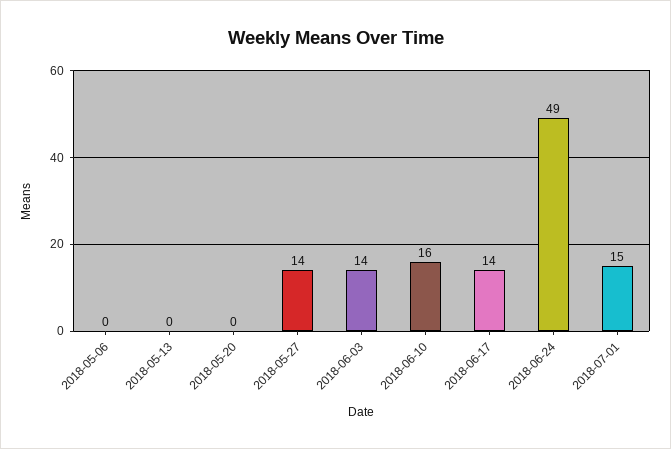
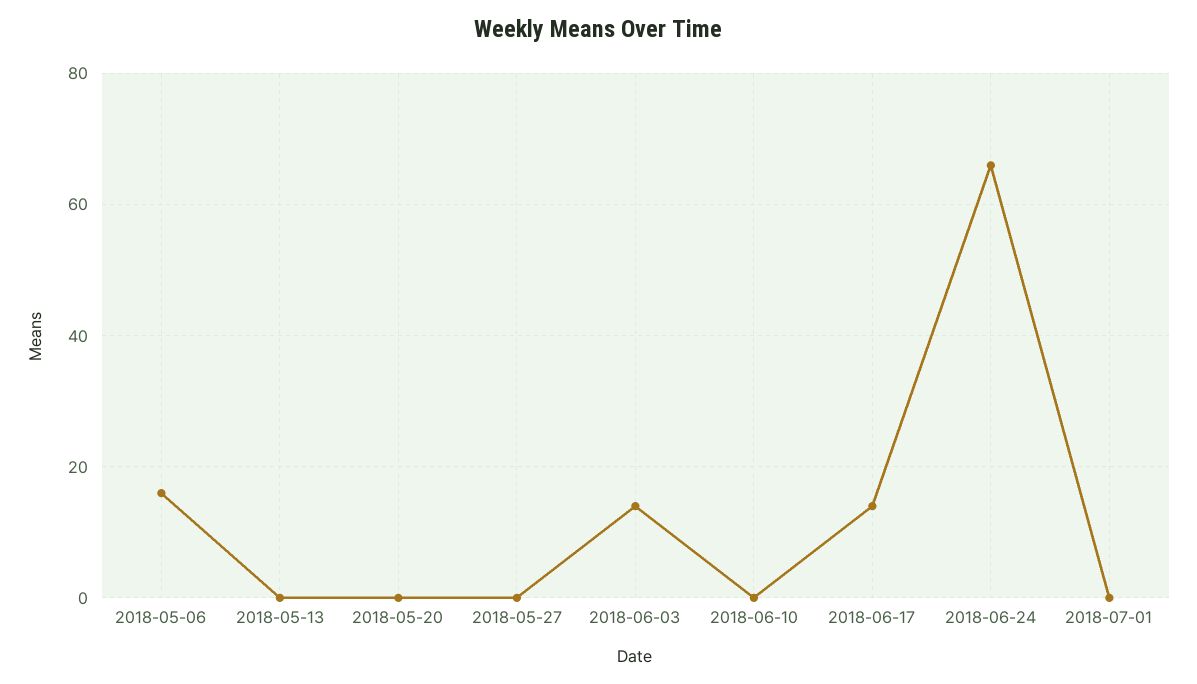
2018-05-06: 0 -> 15
2018-05-27: 14 -> 0
2018-06-10: 16 -> 0
2018-06-24: 49 -> 65
2018-07-01: 15 -> 0

